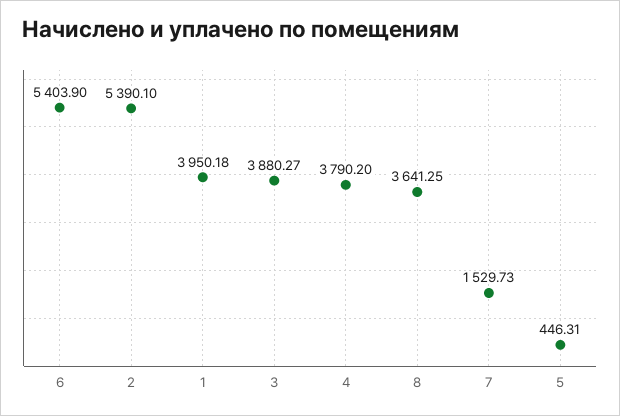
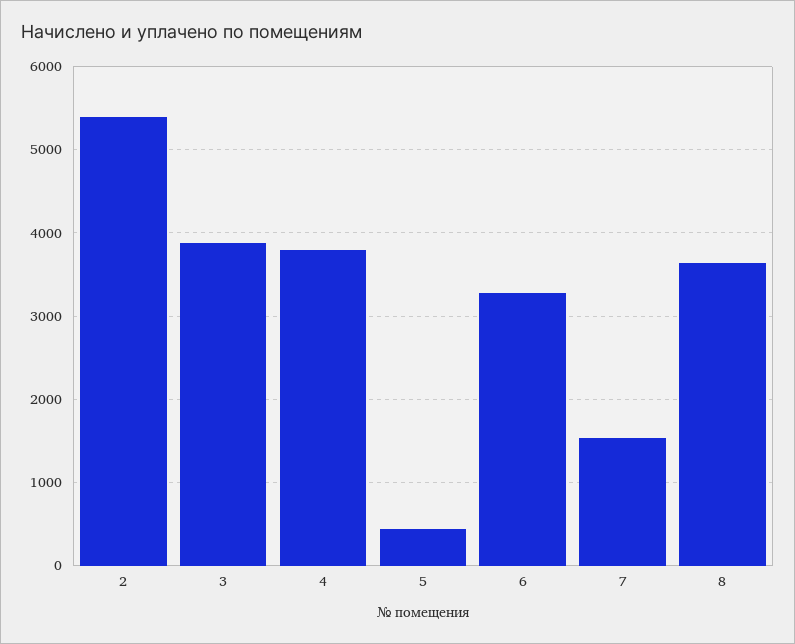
6: 5403.9 -> 3300
1: 3950.18 -> none

